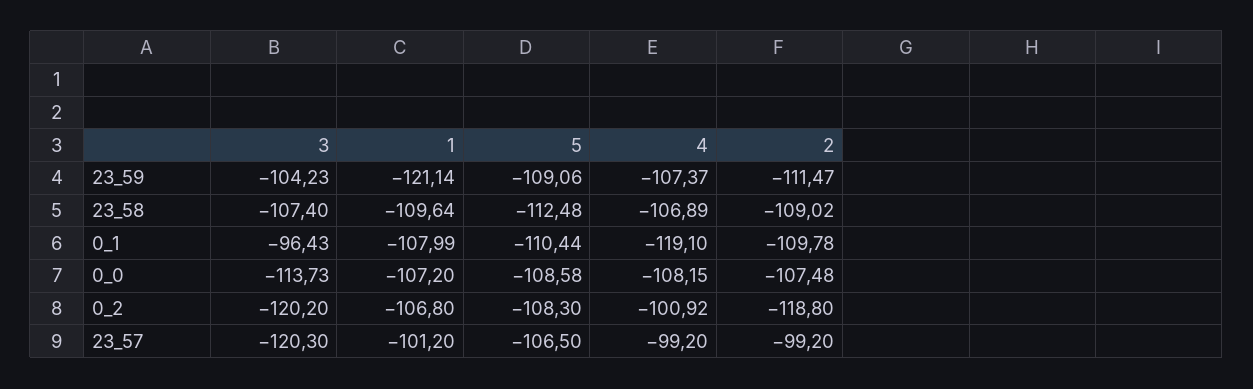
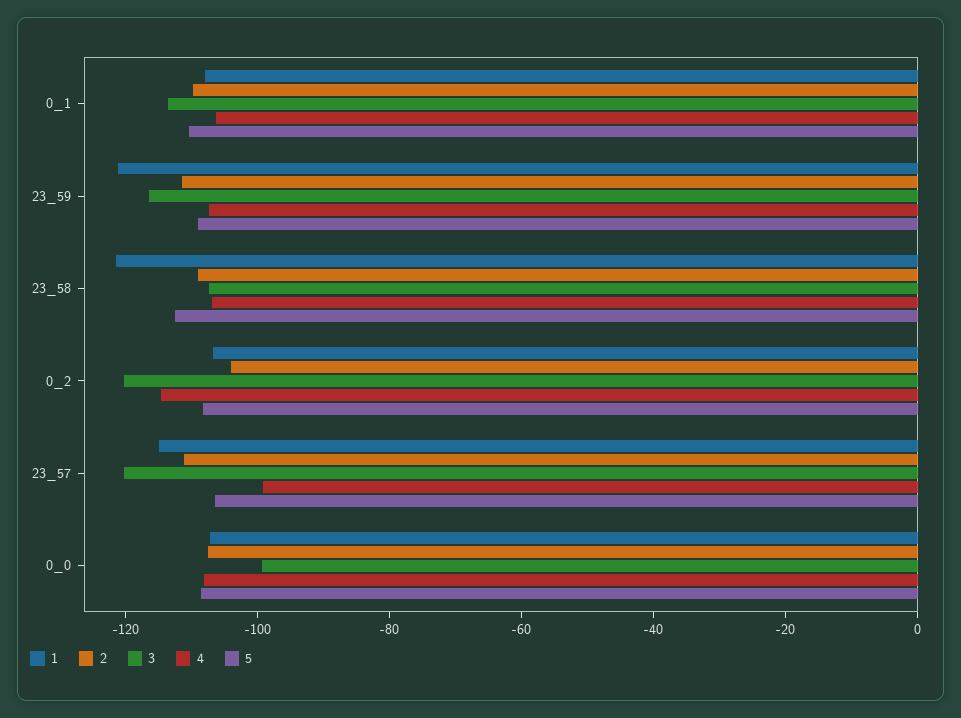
3, 23_59: -104.23 -> -115
1, 23_58: -109.64 -> -120
3, 0_1: -96.43 -> -115
4, 0_1: -119.1 -> -105
3, 0_0: -113.73 -> -100
4, 0_2: -100.92 -> -115
2, 0_2: -118.8 -> -105
1, 23_57: -101.2 -> -115
2, 23_57: -99.2 -> -110

